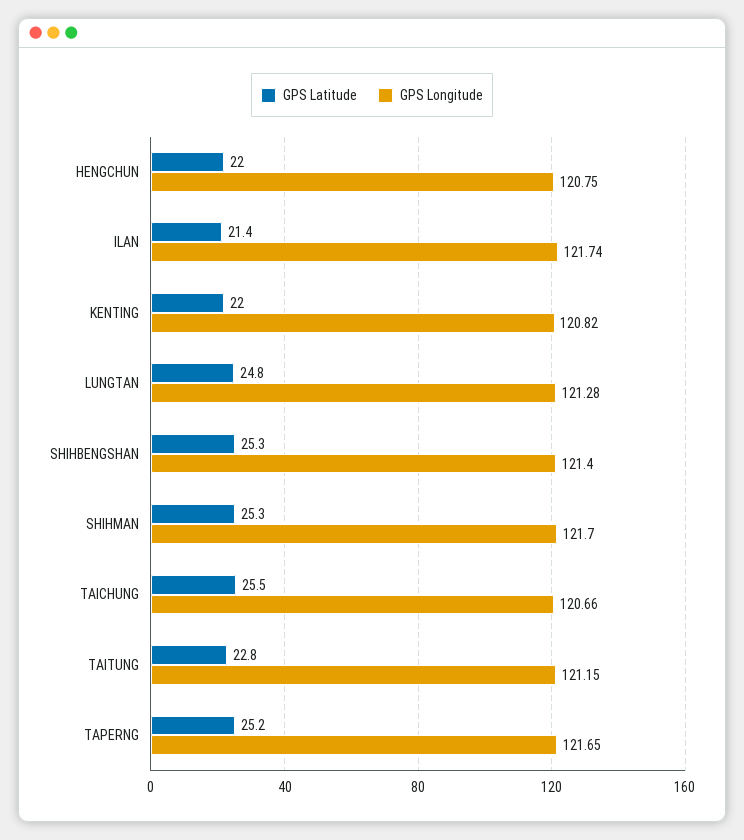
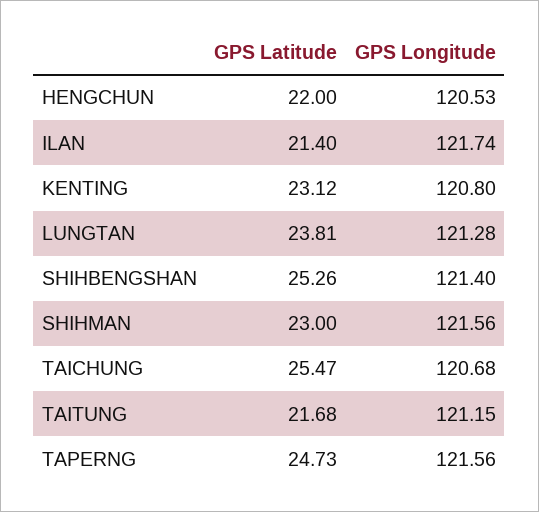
GPS Longitude, HENGCHUN: 120.75 -> 120.53
GPS Latitude, KENTING: 22 -> 23.12
GPS Longitude, KENTING: 120.82 -> 120.8
GPS Latitude, LUNGTAN: 24.8 -> 23.81
GPS Latitude, SHIHMAN: 25.3 -> 23
GPS Longitude, SHIHMAN: 121.7 -> 121.56
GPS Longitude, TAICHUNG: 120.66 -> 120.68
GPS Latitude, TAITUNG: 22.8 -> 21.68
GPS Latitude, TAPERNG: 25.2 -> 24.73
GPS Longitude, TAPERNG: 121.65 -> 121.56

